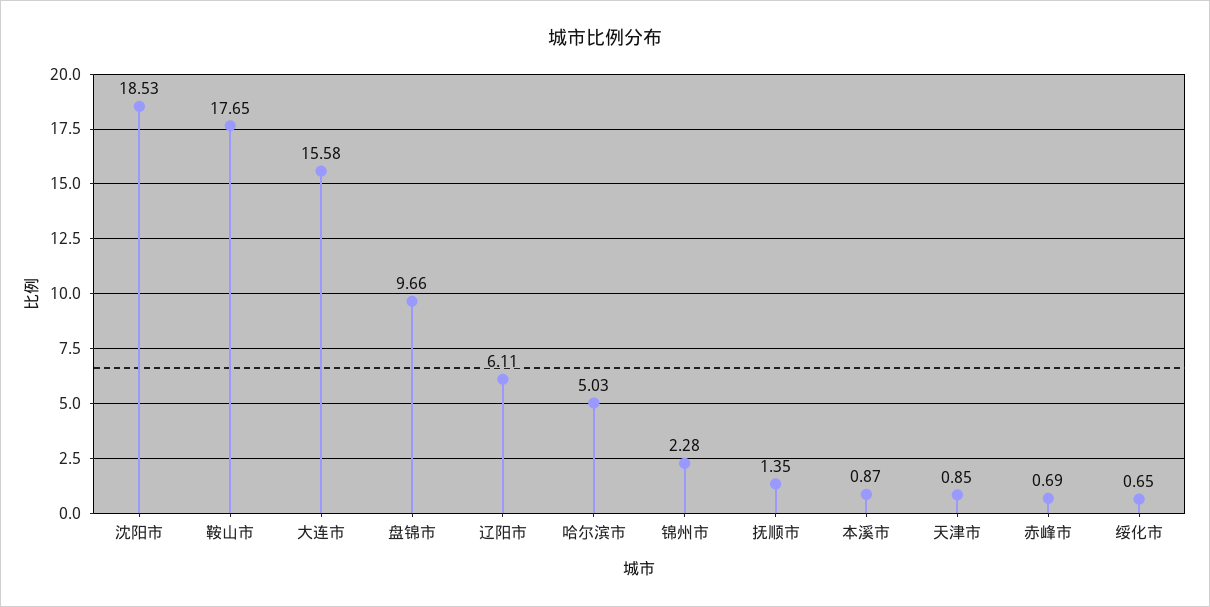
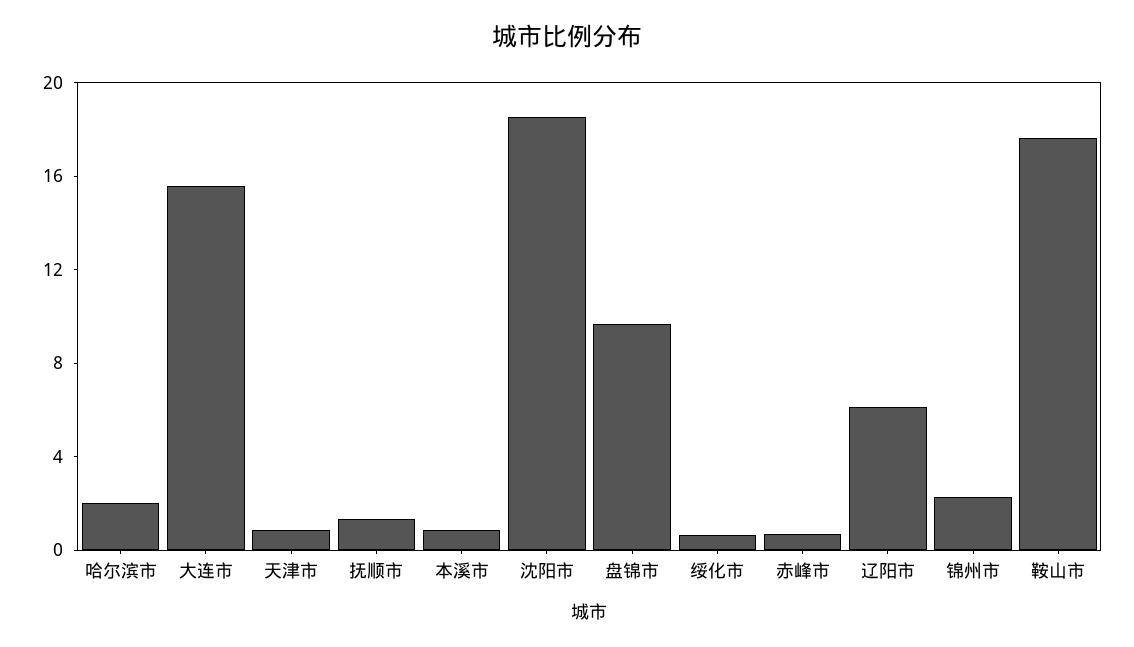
哈尔滨市: 5.03 -> 2

